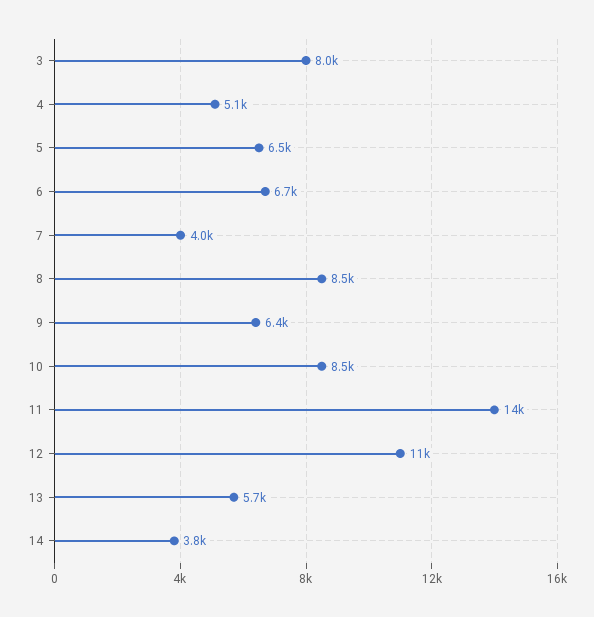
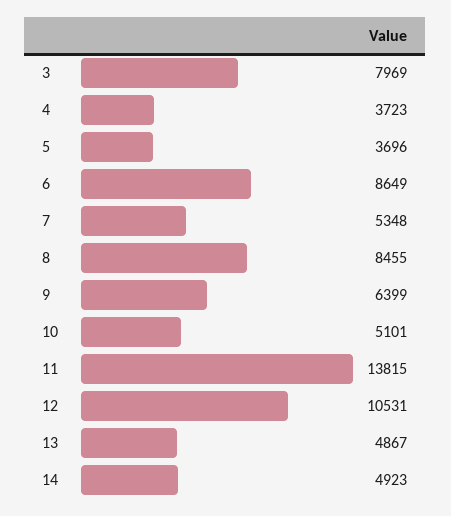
4: 5100 -> 3723
5: 6500 -> 3696
6: 6700 -> 8649
7: 4000 -> 5348
10: 8500 -> 5101
13: 5700 -> 4867
14: 3800 -> 4923

